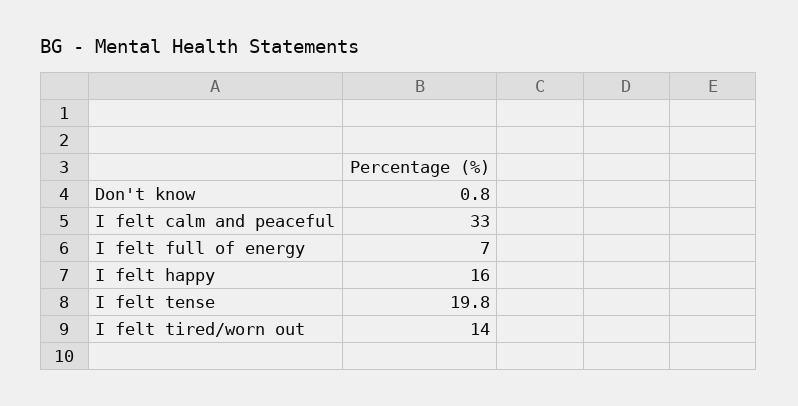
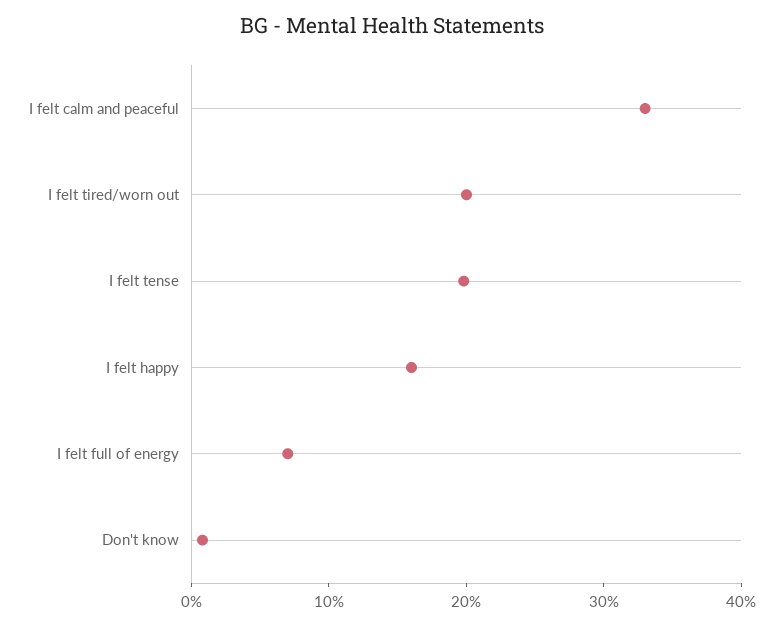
I felt tired/worn out: 14 -> 20

